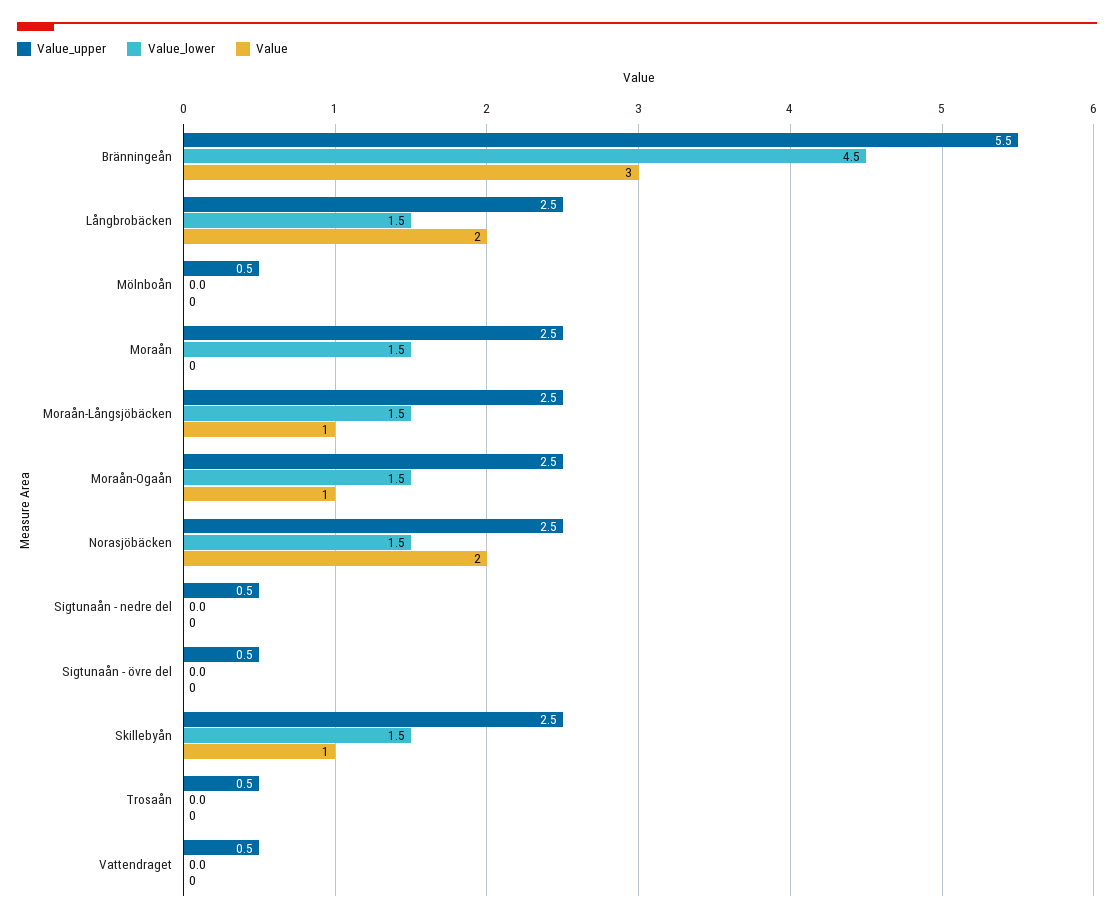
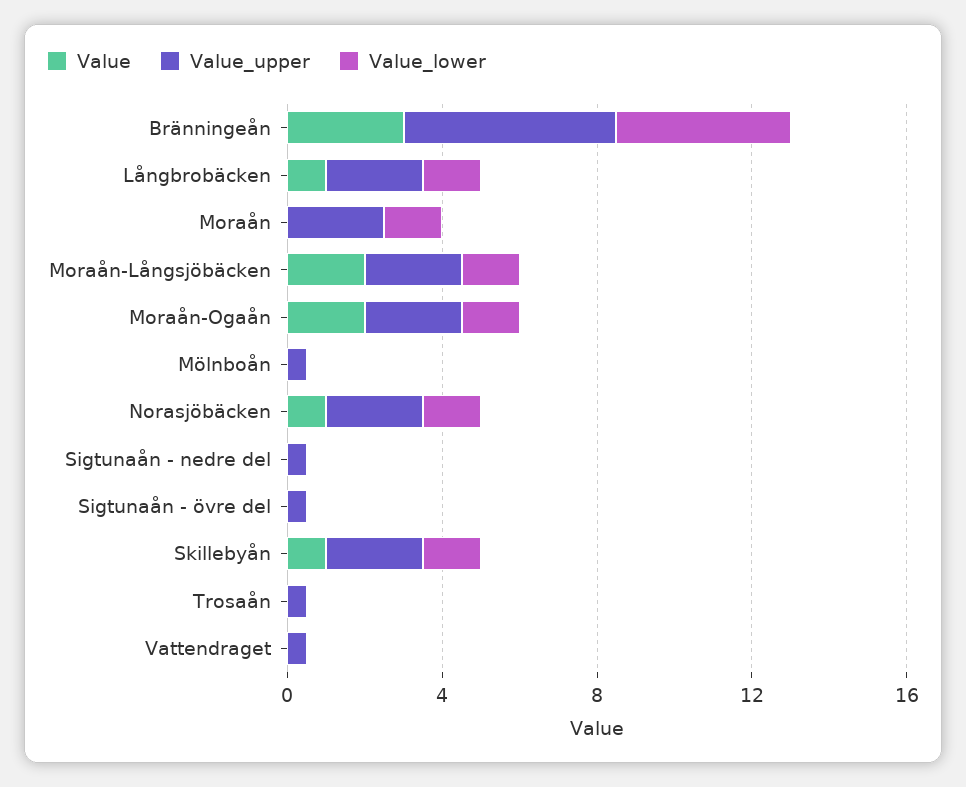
Value, Långbrobäcken: 2 -> 1
Value, Moraån-Långsjöbäcken: 1 -> 2
Value, Moraån-Ogaån: 1 -> 2
Value, Norasjöbäcken: 2 -> 1

